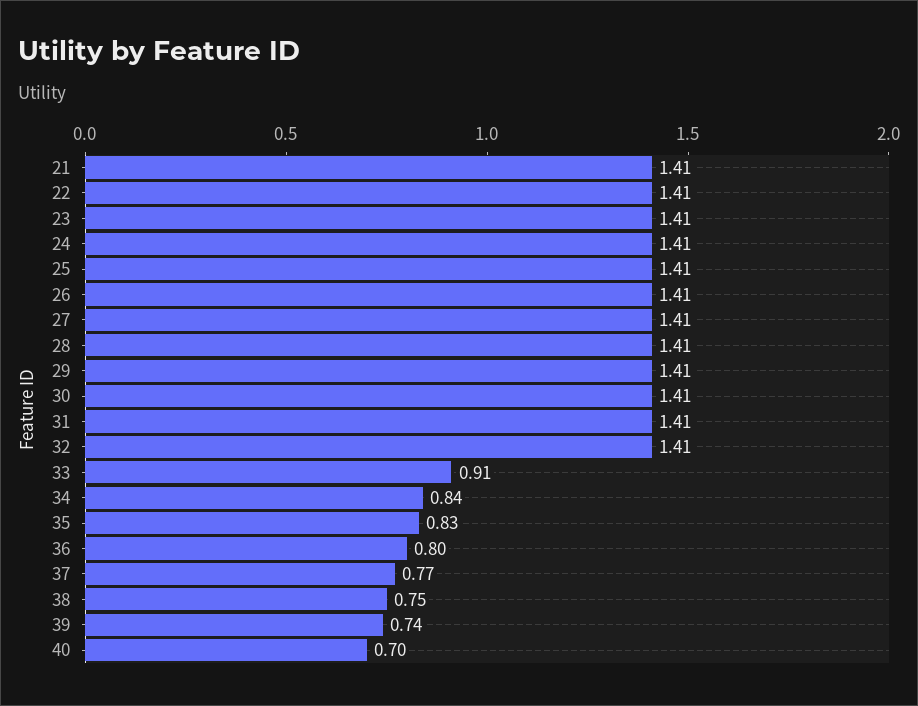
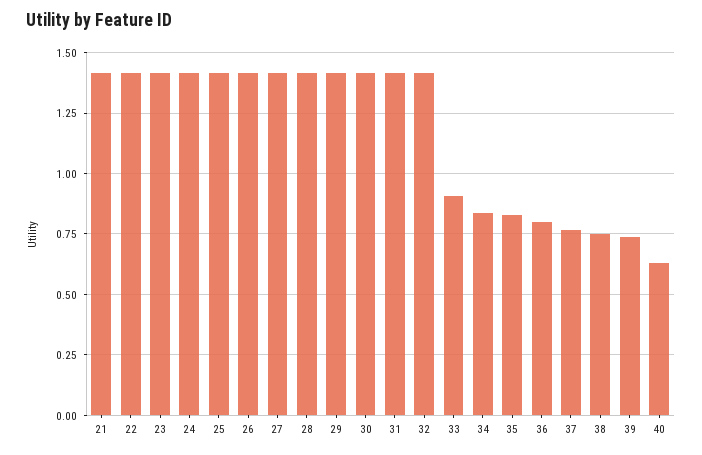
40: 0.7 -> 0.625

